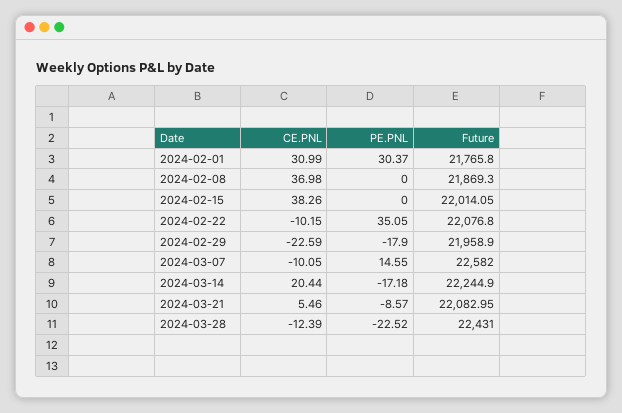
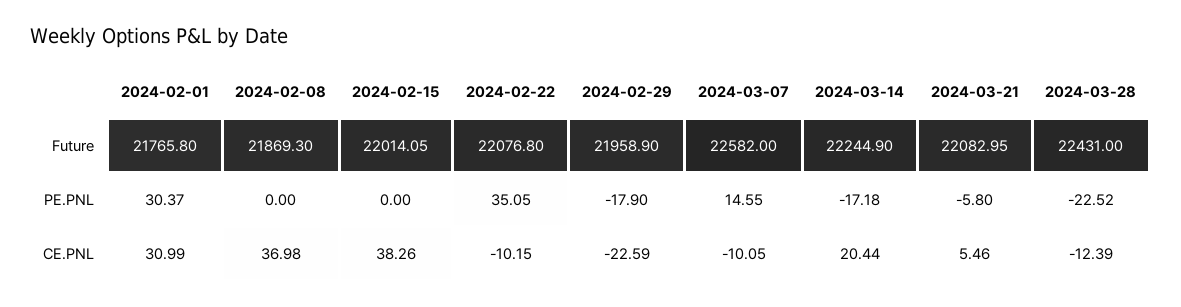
PE.PNL, 2024-03-21: -8.57 -> -5.8

